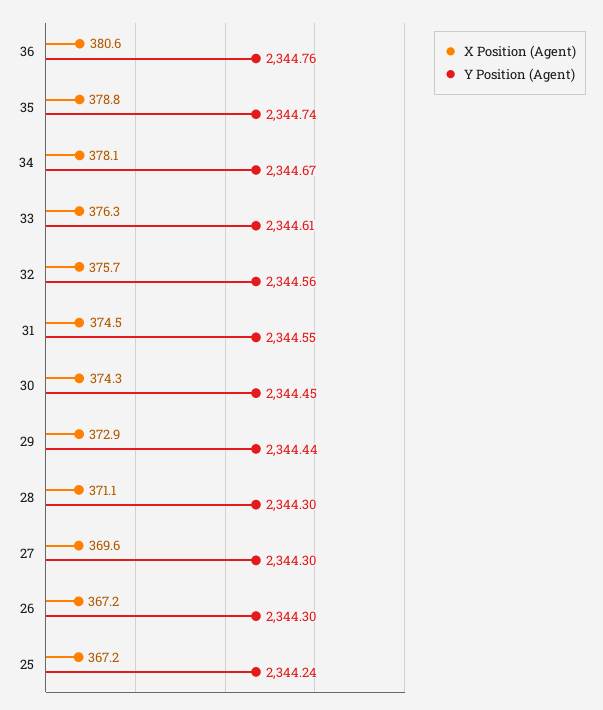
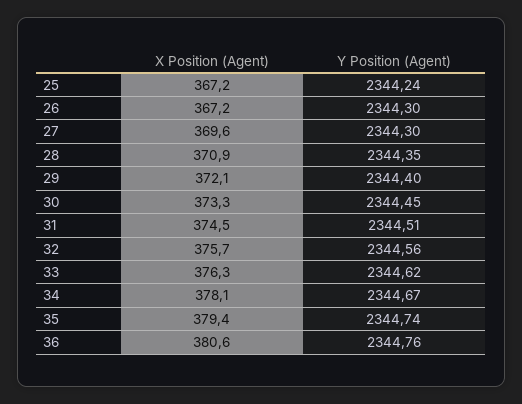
X Position (Agent), 35: 378.8 -> 379.4
Y Position (Agent), 33: 2344.61 -> 2344.62
Y Position (Agent), 31: 2344.55 -> 2344.51
X Position (Agent), 30: 374.3 -> 373.3
X Position (Agent), 29: 372.9 -> 372.1
Y Position (Agent), 29: 2344.44 -> 2344.4
X Position (Agent), 28: 371.1 -> 370.9
Y Position (Agent), 28: 2344.3 -> 2344.35

